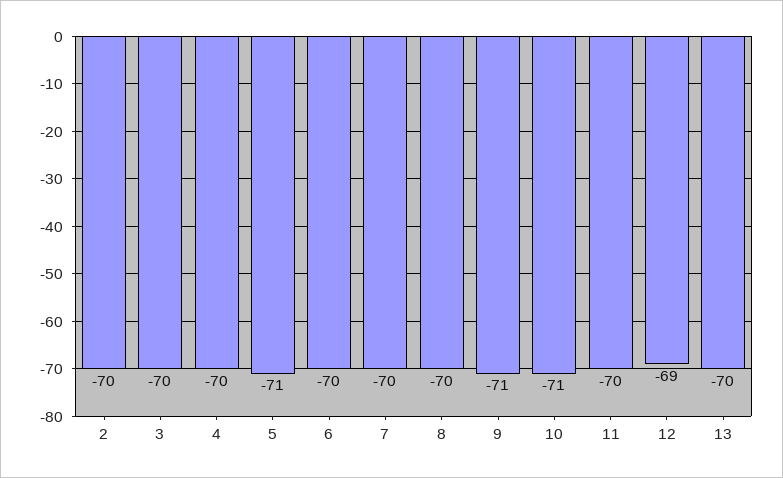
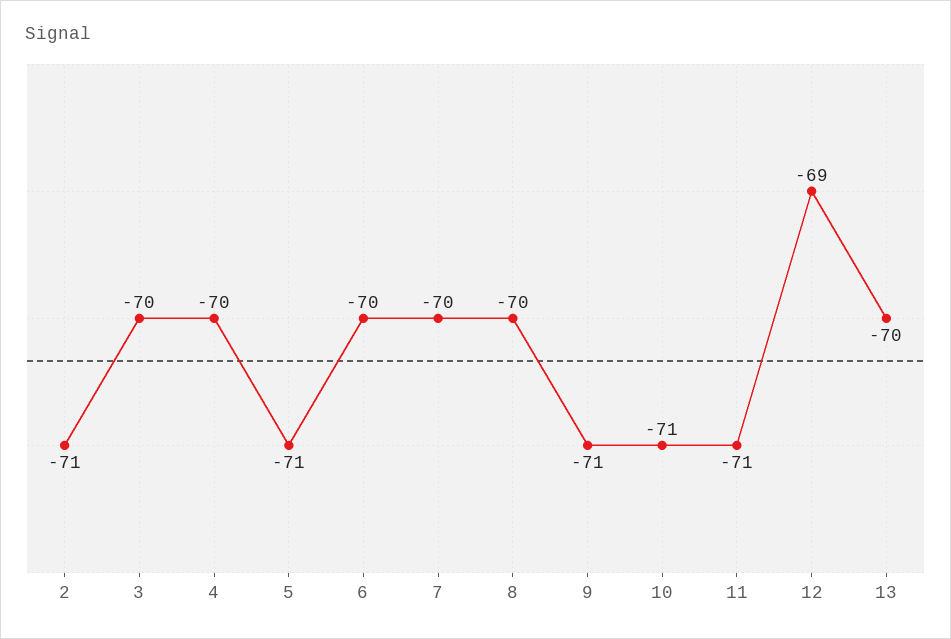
2: -70 -> -71
11: -70 -> -71

